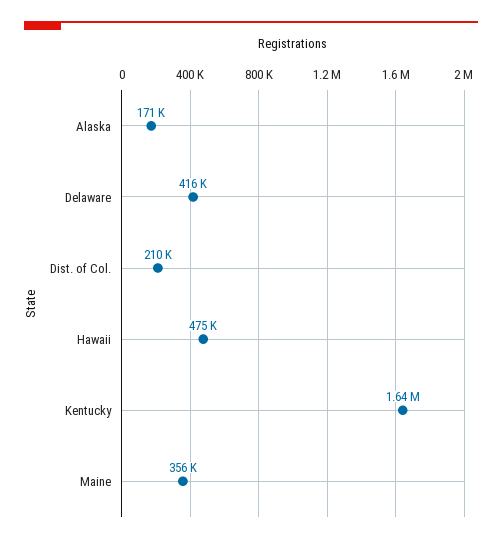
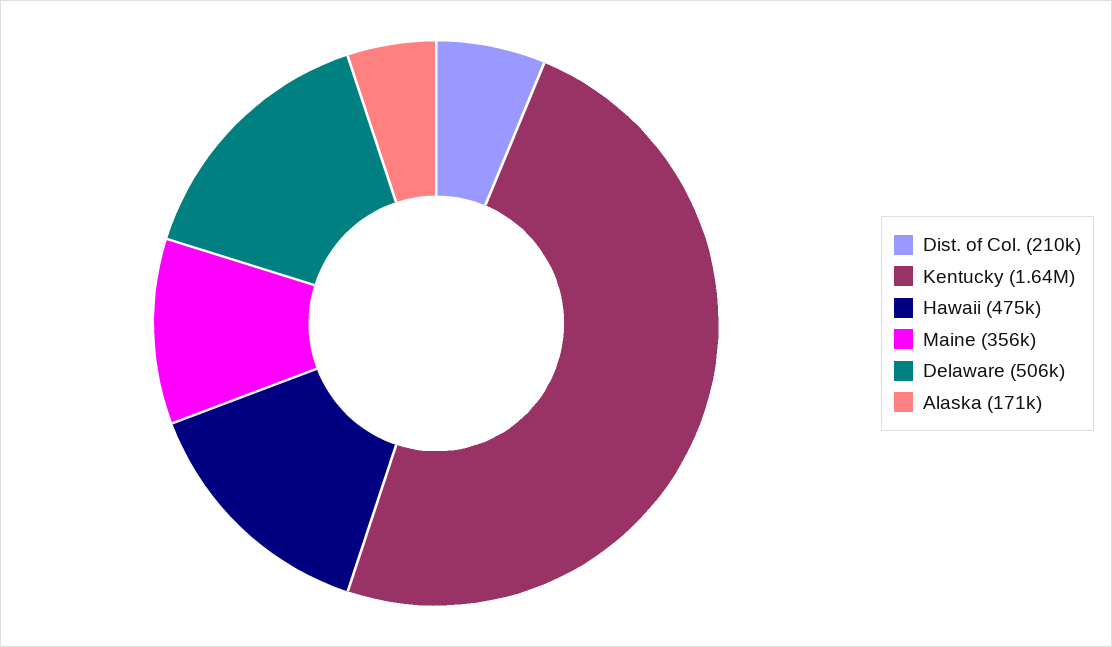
Delaware: 416000 -> 506000

